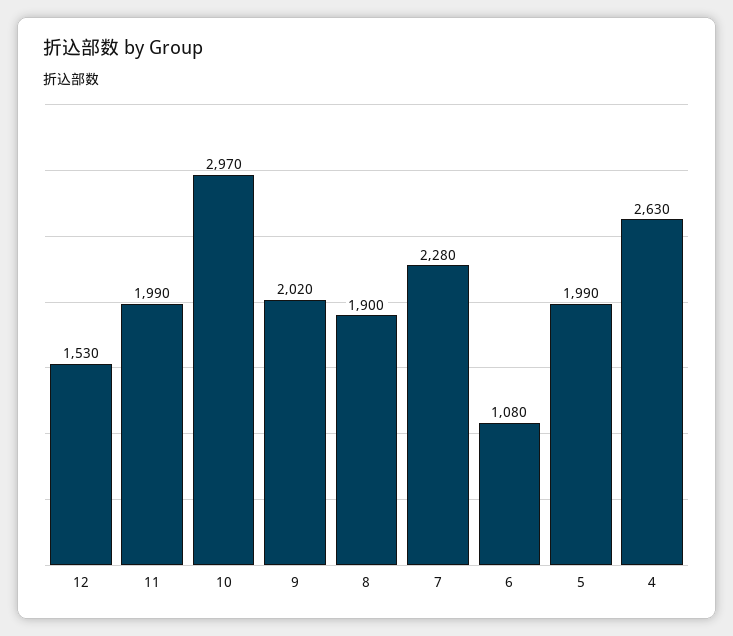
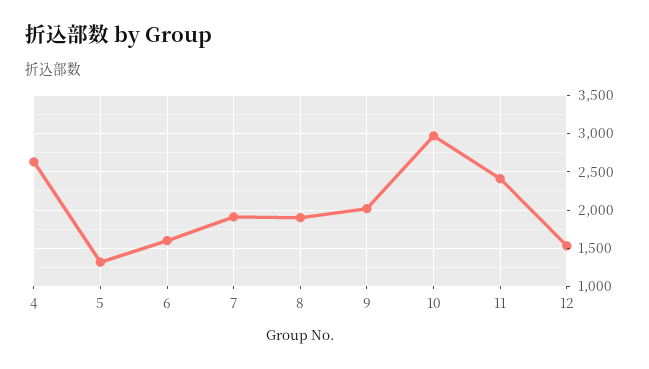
11: 1990 -> 2400
7: 2280 -> 1900
6: 1080 -> 1600
5: 1990 -> 1300

